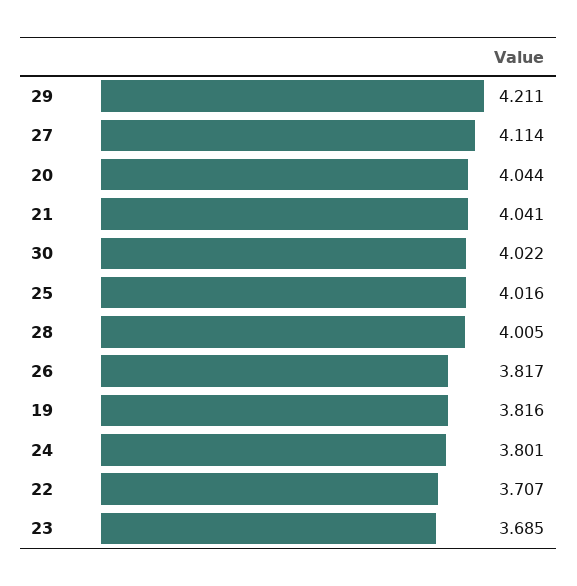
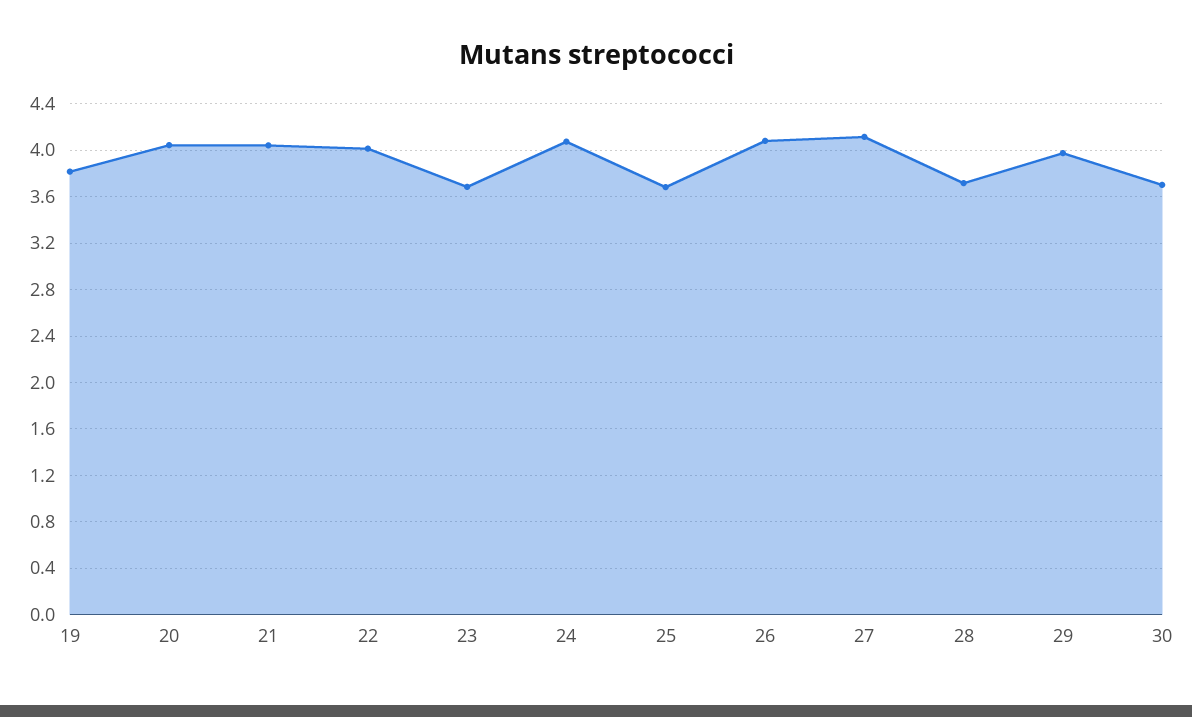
29: 4.211 -> 4
30: 4.022 -> 3.7
25: 4.016 -> 3.7
28: 4.005 -> 3.7
26: 3.817 -> 4.1
24: 3.801 -> 4.1
22: 3.707 -> 4

